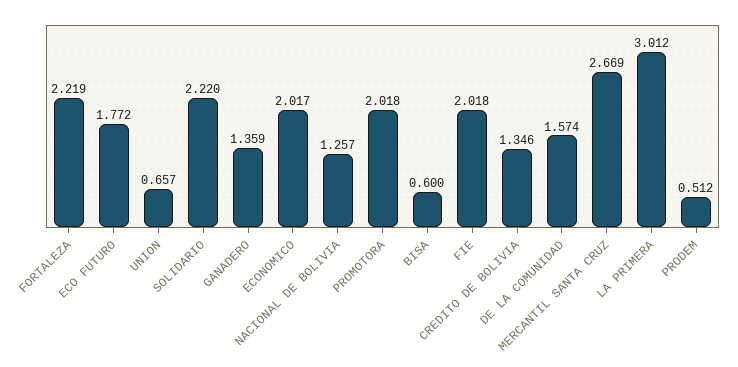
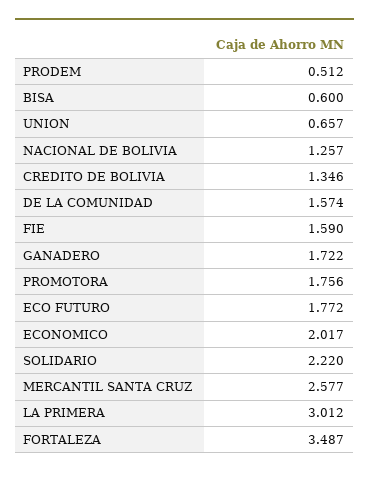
FORTALEZA: 2.219 -> 3.487
GANADERO: 1.359 -> 1.722
PROMOTORA: 2.018 -> 1.756
FIE: 2.018 -> 1.59
MERCANTIL SANTA CRUZ: 2.669 -> 2.577

